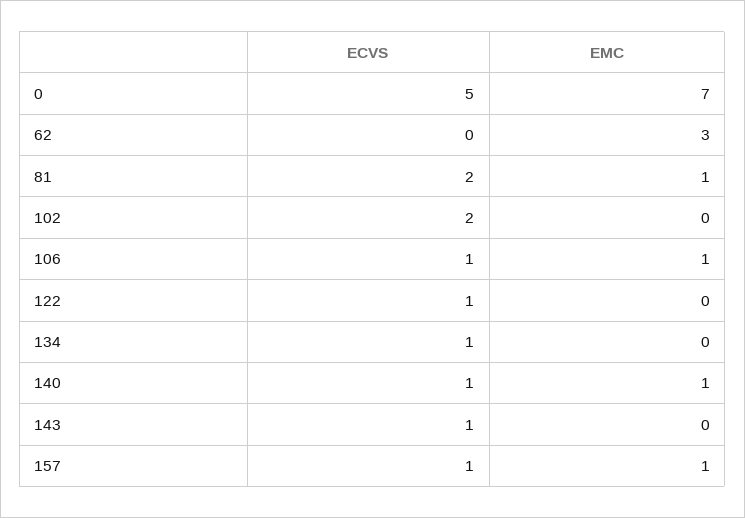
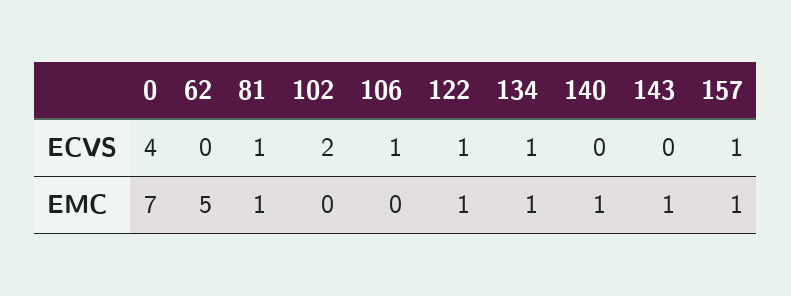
ECVS, 0: 5 -> 4
EMC, 62: 3 -> 5
ECVS, 81: 2 -> 1
EMC, 106: 1 -> 0
EMC, 122: 0 -> 1
EMC, 134: 0 -> 1
ECVS, 140: 1 -> 0
ECVS, 143: 1 -> 0
EMC, 143: 0 -> 1

